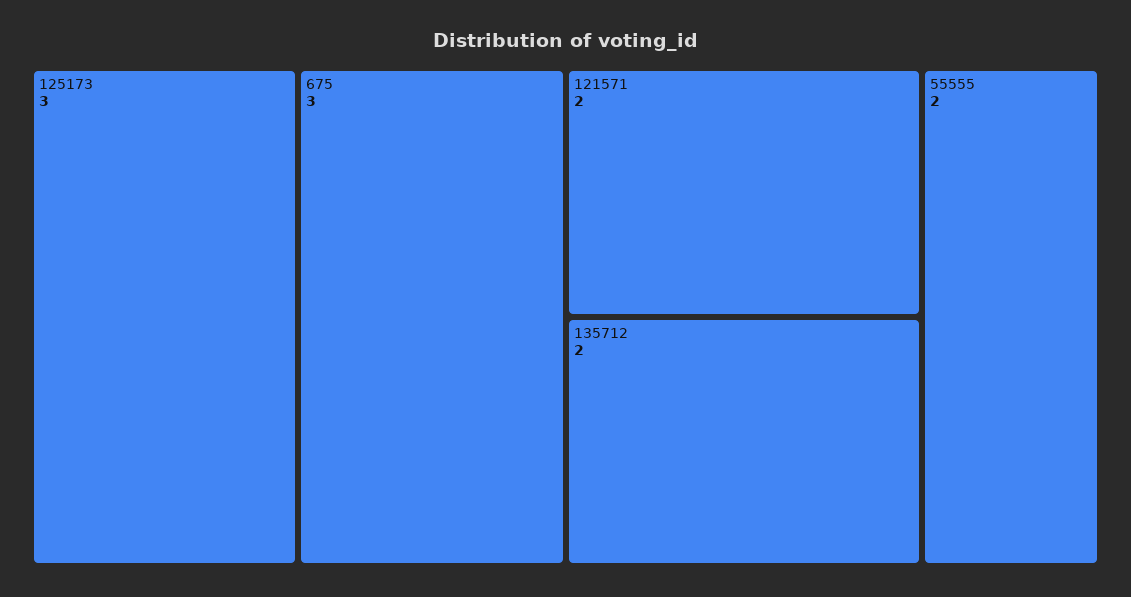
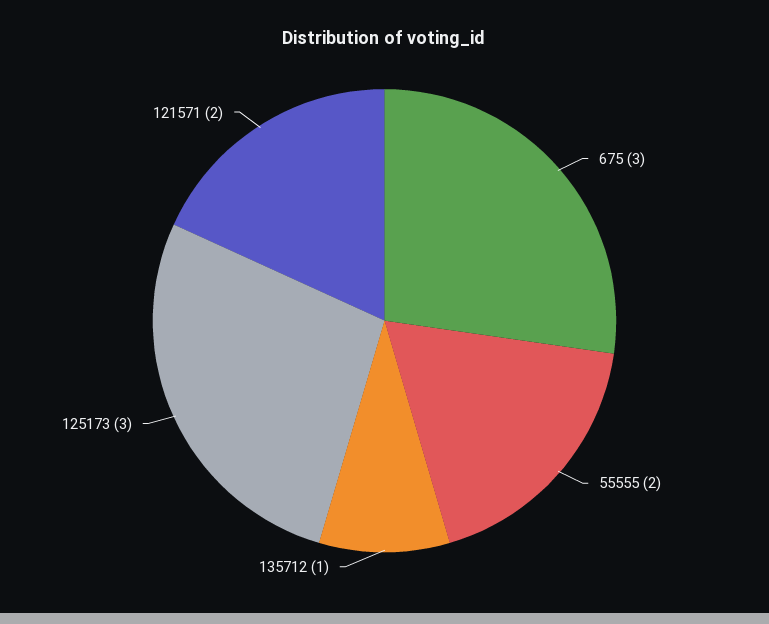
135712: 2 -> 1

